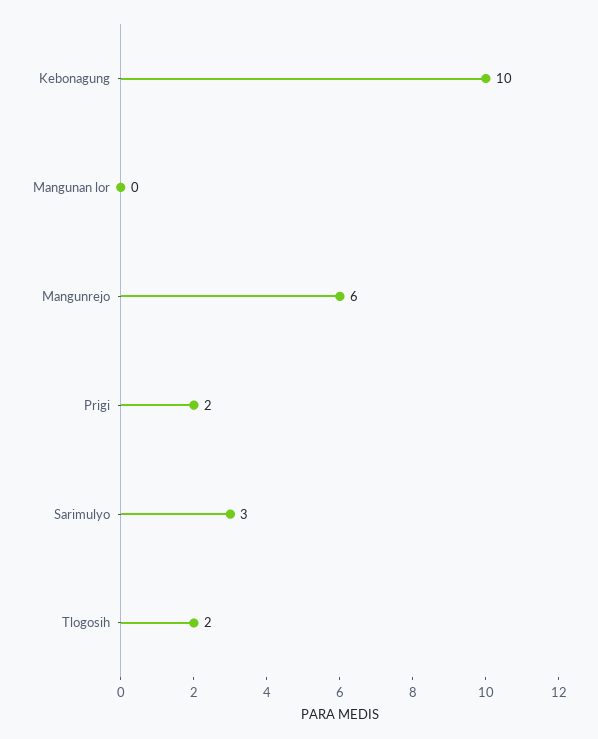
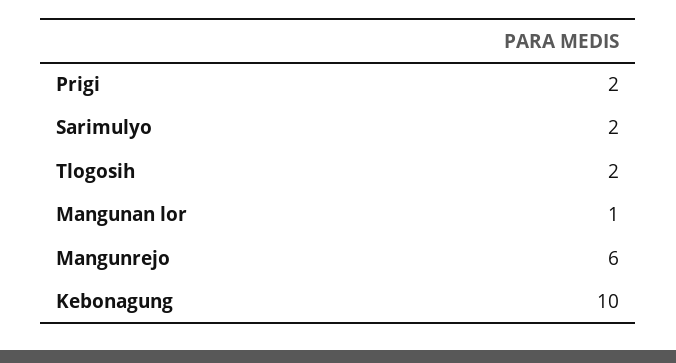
Mangunan lor: 0 -> 1
Sarimulyo: 3 -> 2

